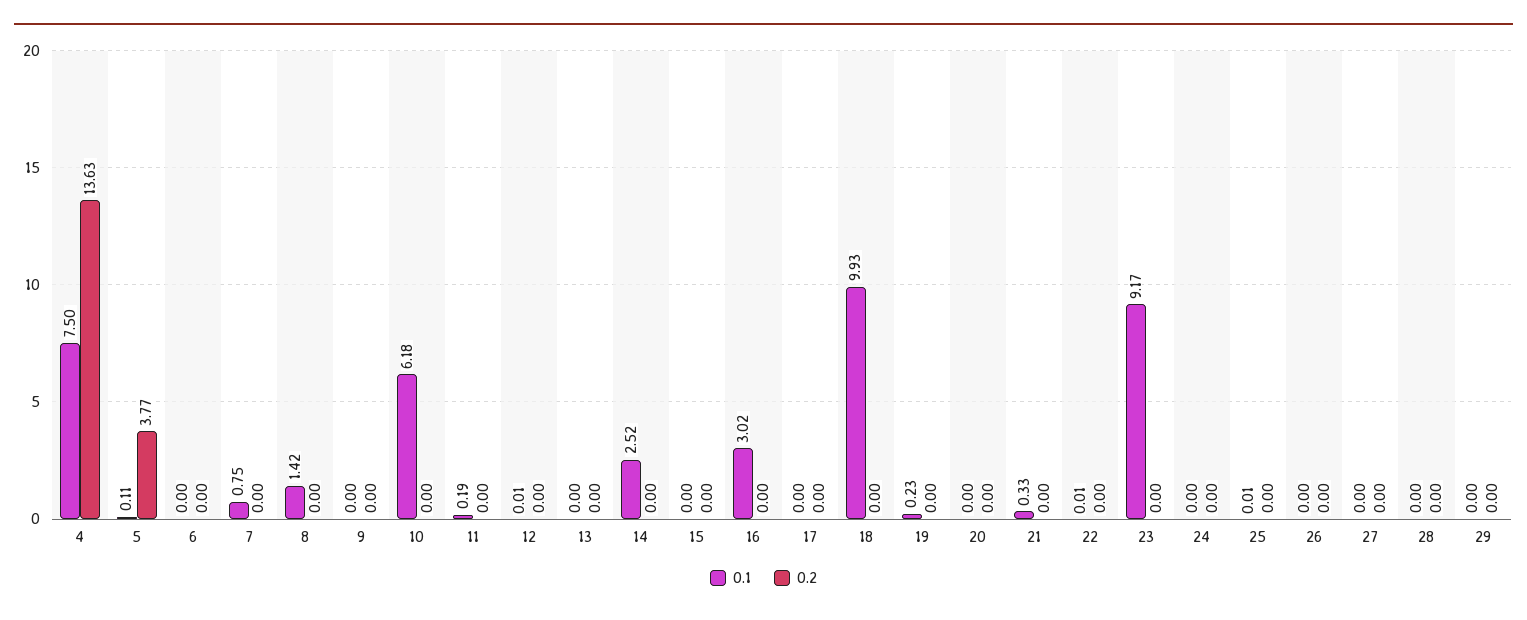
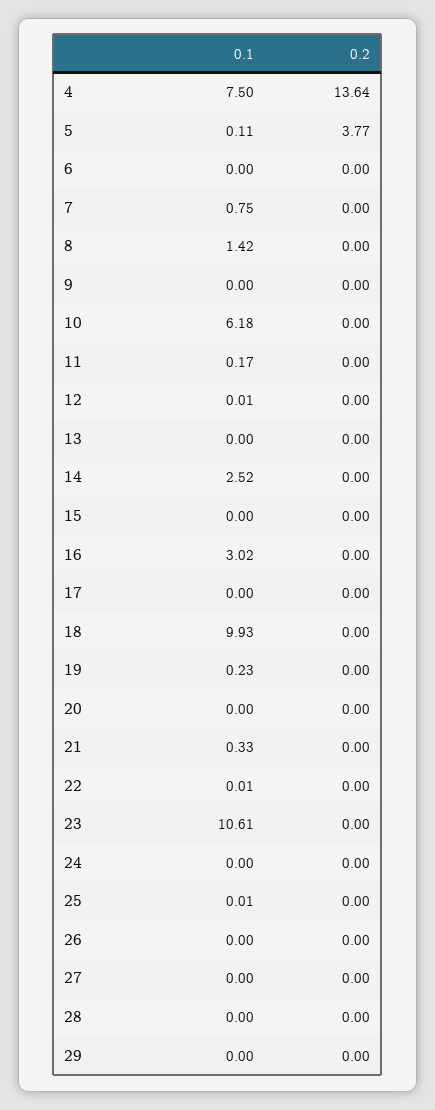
0.2, 4: 13.63 -> 13.64
0.1, 11: 0.19 -> 0.17
0.1, 23: 9.17 -> 10.61

